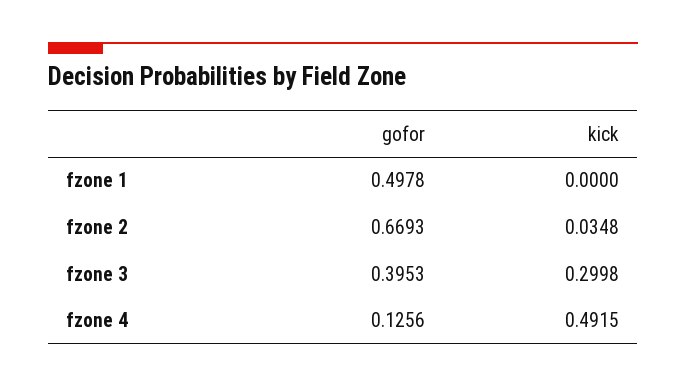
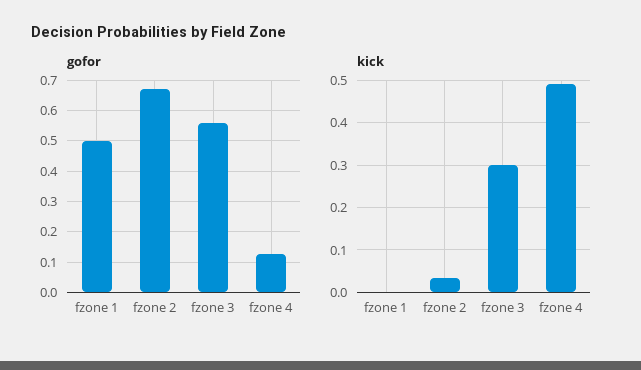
gofor, fzone 3: 0.3953 -> 0.56

